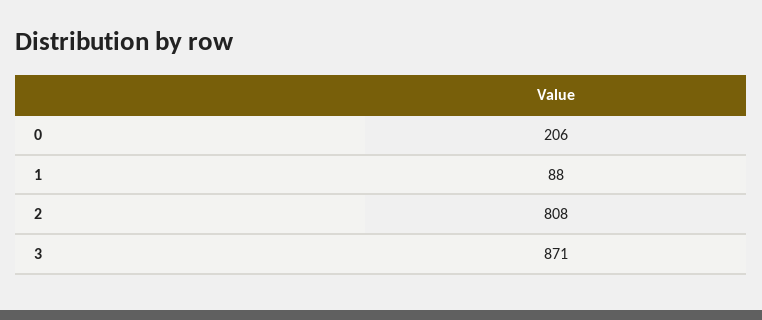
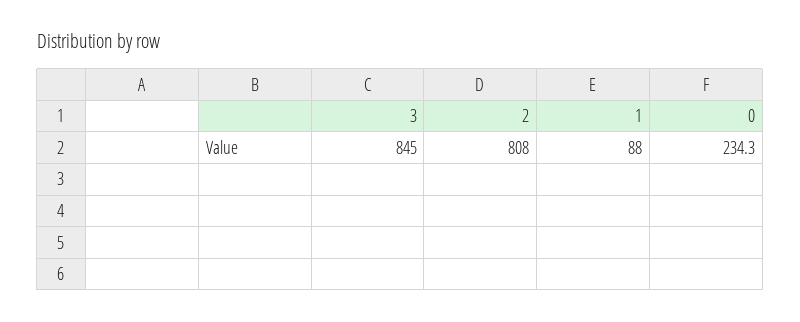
0: 206 -> 234.3
3: 871 -> 845

